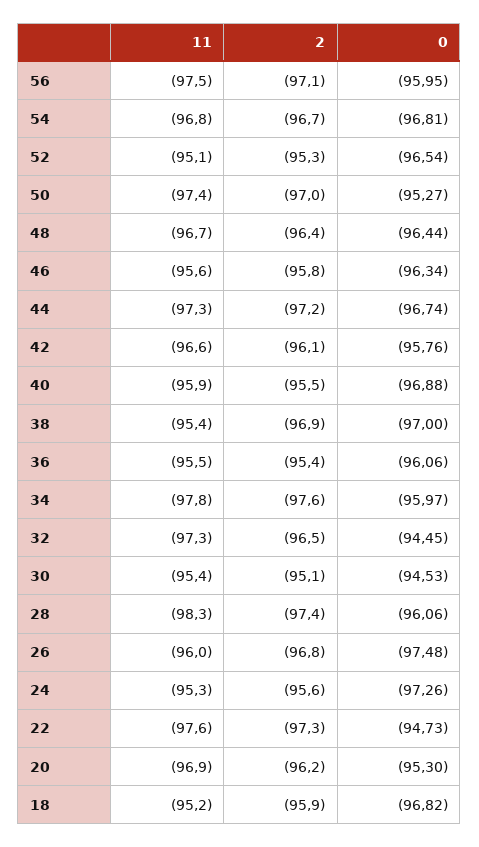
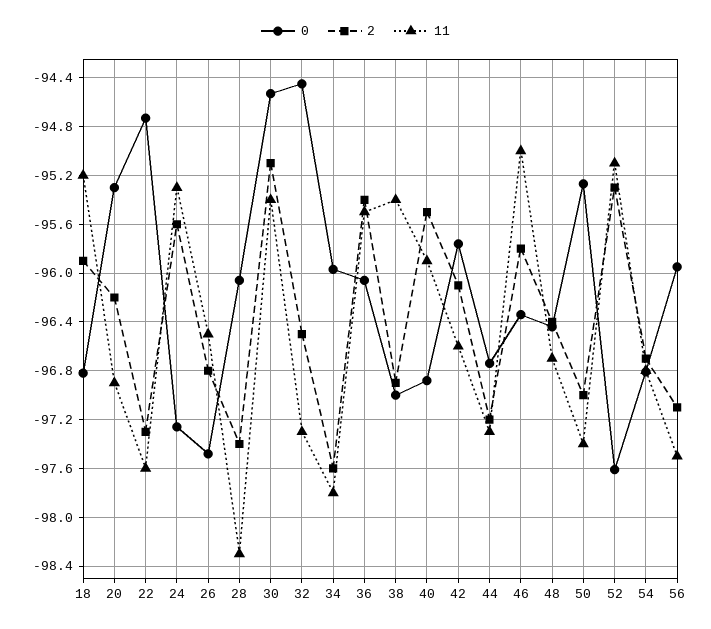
0, 52: -96.54 -> -97.6
11, 46: -95.6 -> -95
11, 26: -96 -> -96.5

